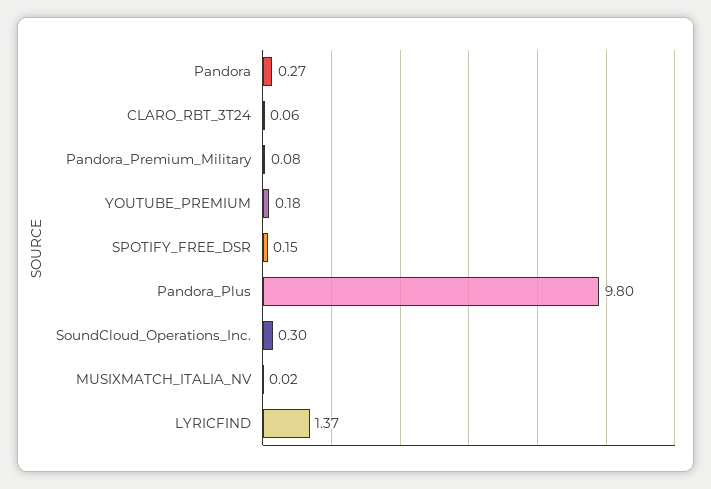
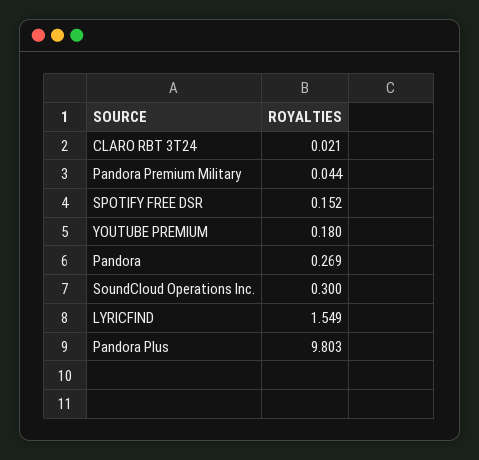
CLARO_RBT_3T24: 0.06 -> 0.021
Pandora_Premium_Military: 0.08 -> 0.044
MUSIXMATCH_ITALIA_NV: 0.02 -> none
LYRICFIND: 1.37 -> 1.549

